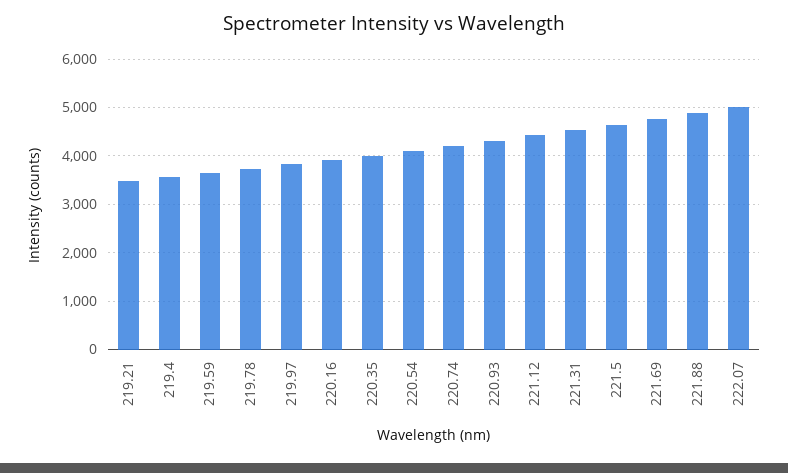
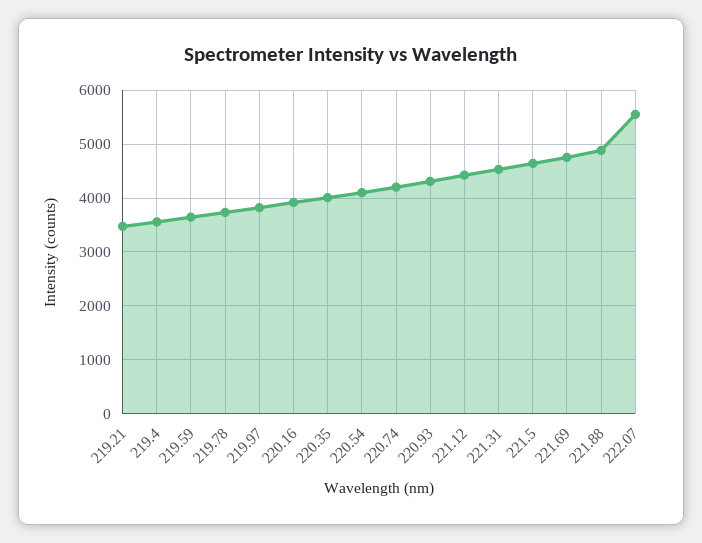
222.07: 5000 -> 5600

